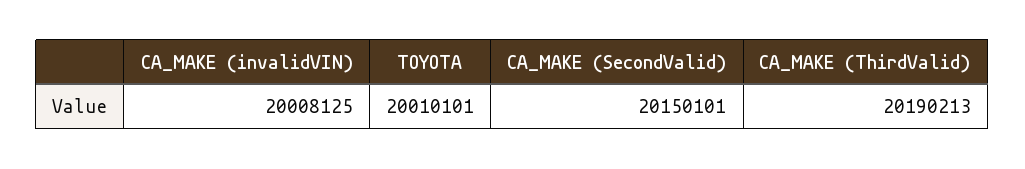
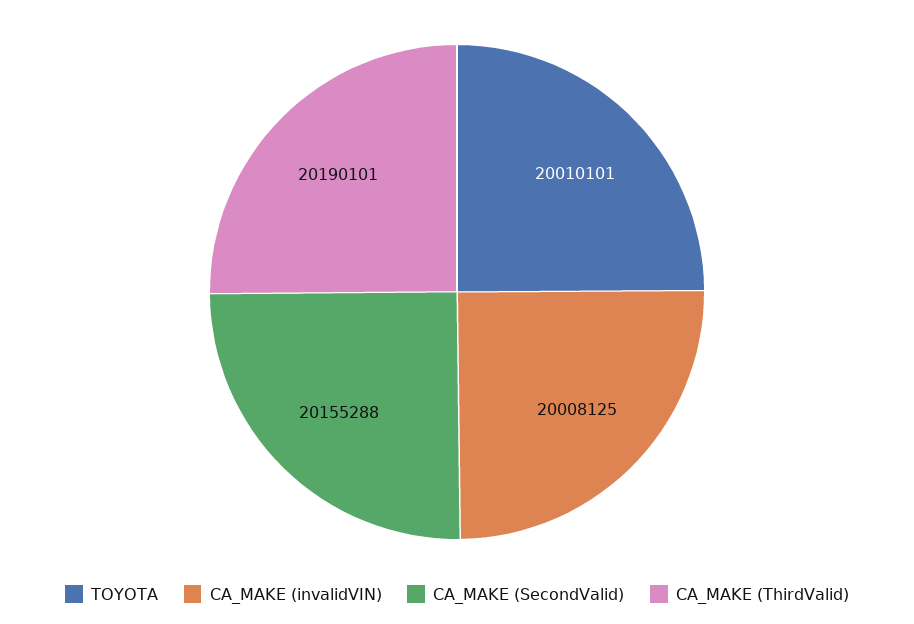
CA_MAKE (SecondValid): 20150101 -> 20155288
CA_MAKE (ThirdValid): 20190213 -> 20190101

